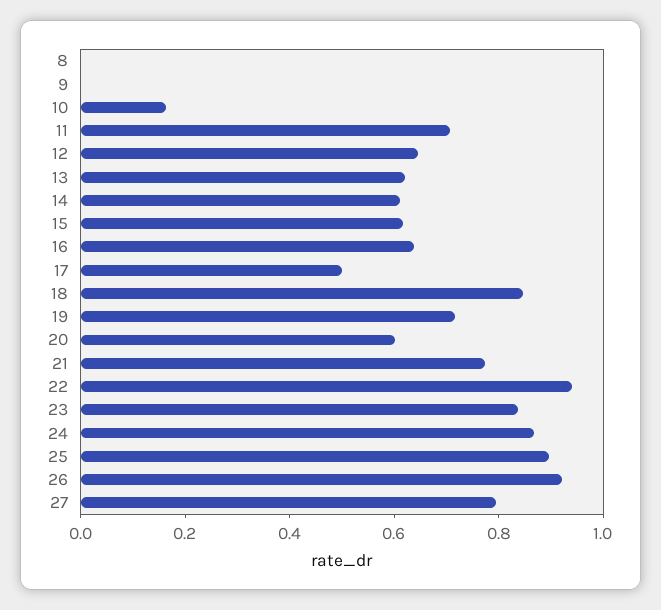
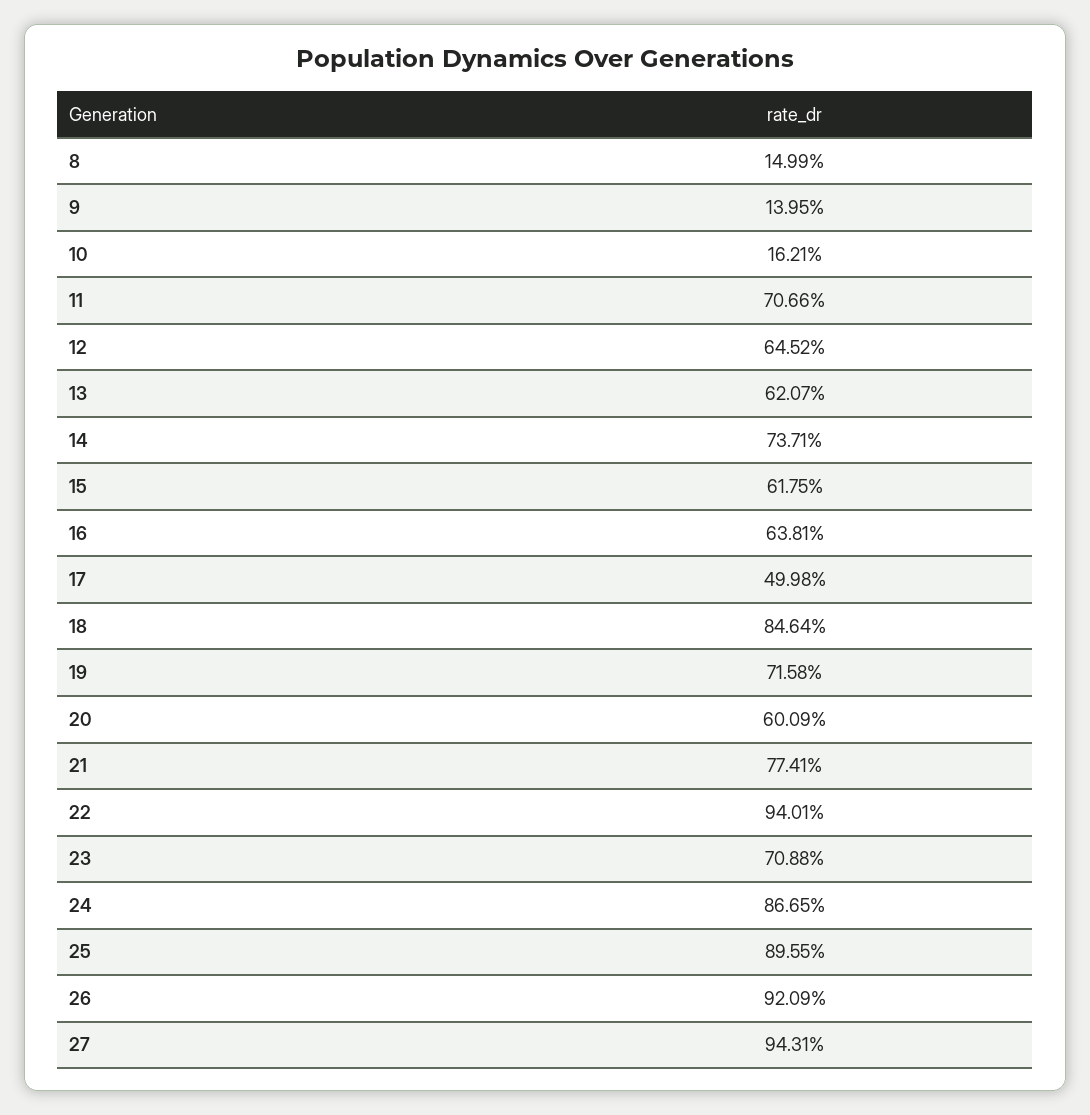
8: 0 -> 0.1499
9: 0 -> 0.1395
14: 0.6 -> 0.7371
23: 0.85 -> 0.7088
27: 0.8 -> 0.9431

